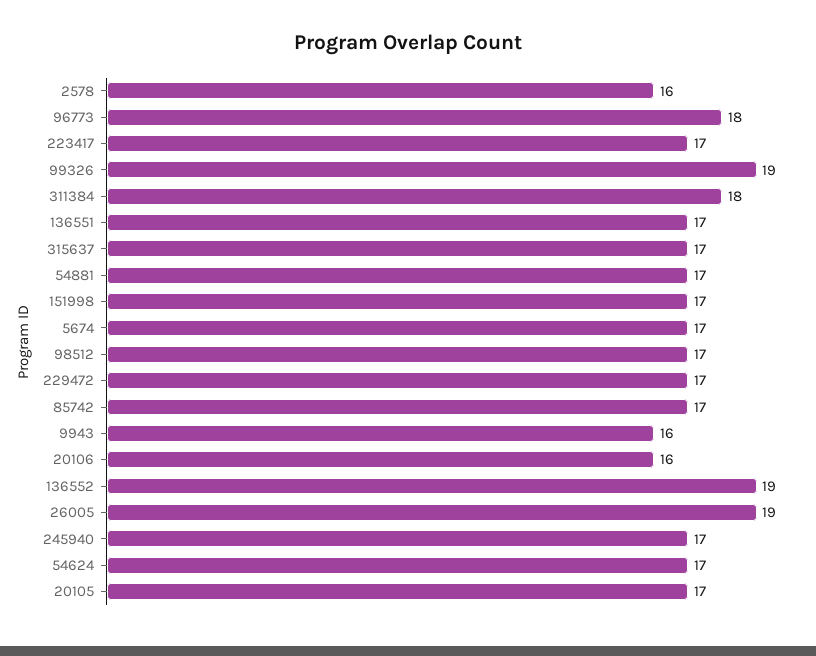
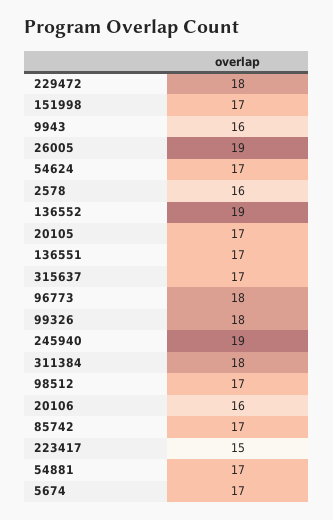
223417: 17 -> 15
99326: 19 -> 18
229472: 17 -> 18
245940: 17 -> 19

